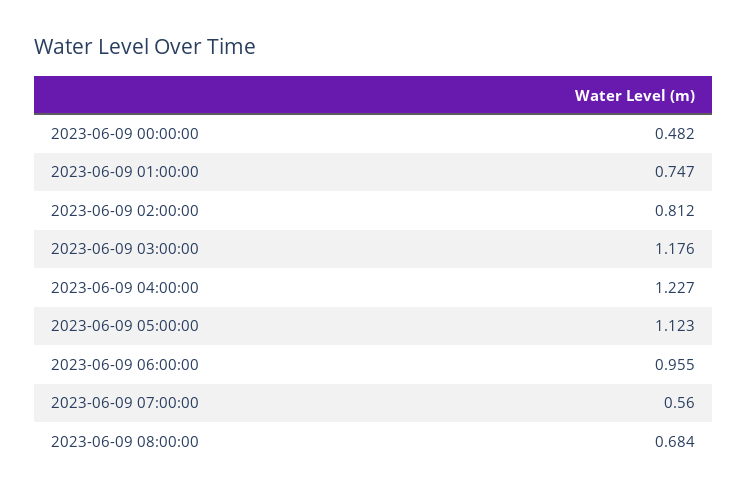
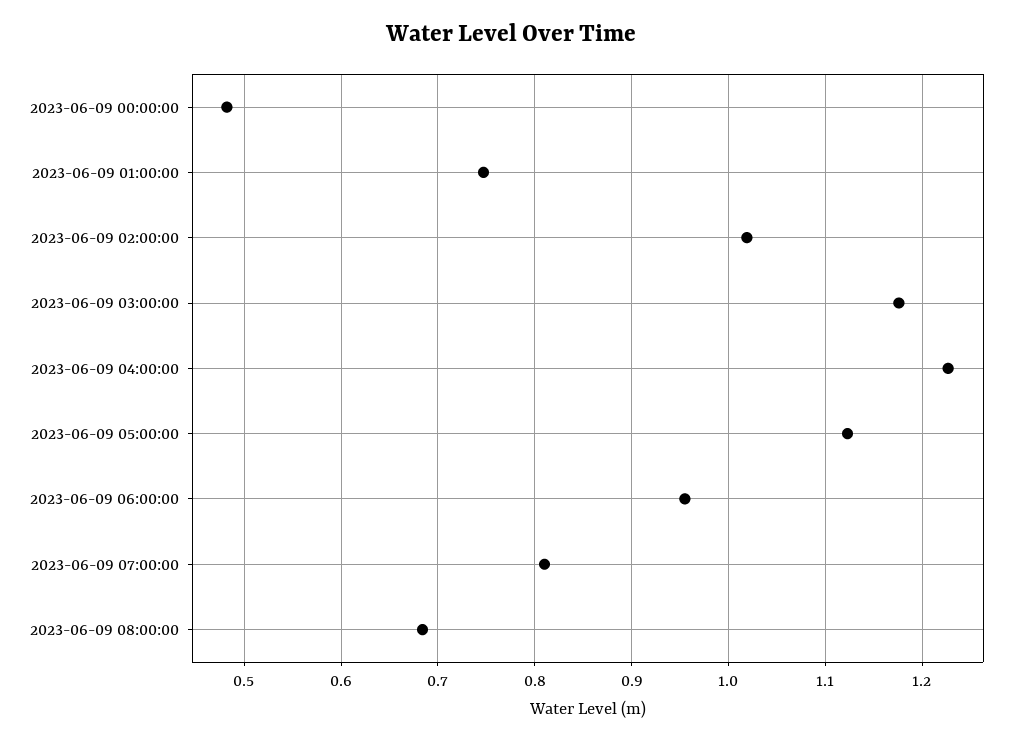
2023-06-09 02:00:00: 0.812 -> 1.02
2023-06-09 07:00:00: 0.56 -> 0.81

